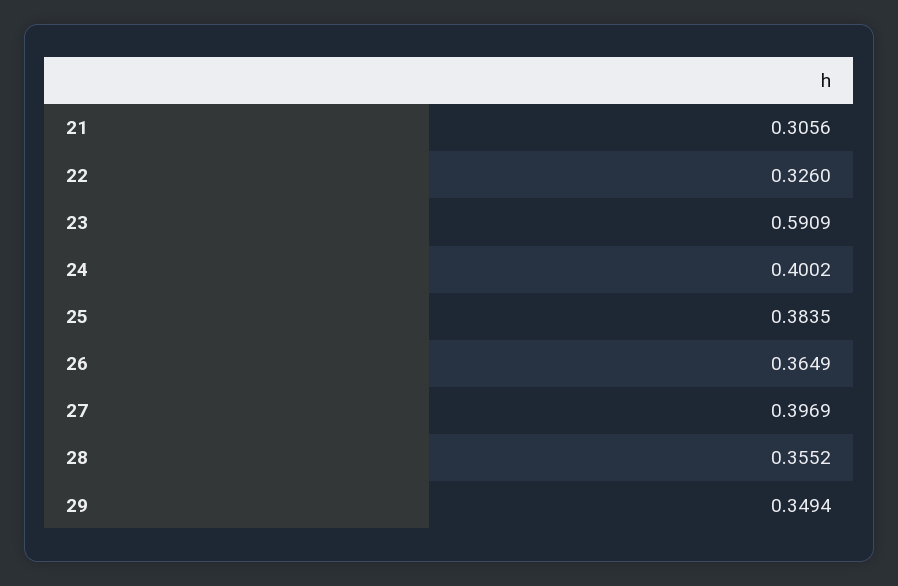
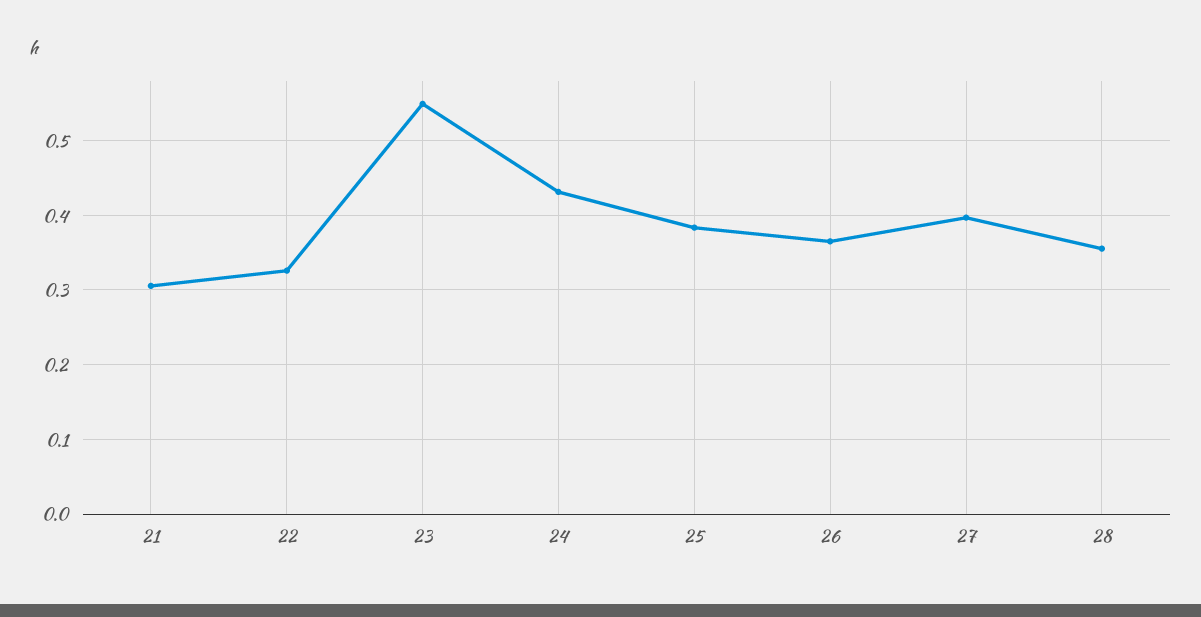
23: 0.5909 -> 0.55
24: 0.4002 -> 0.43
29: 0.3494 -> none

